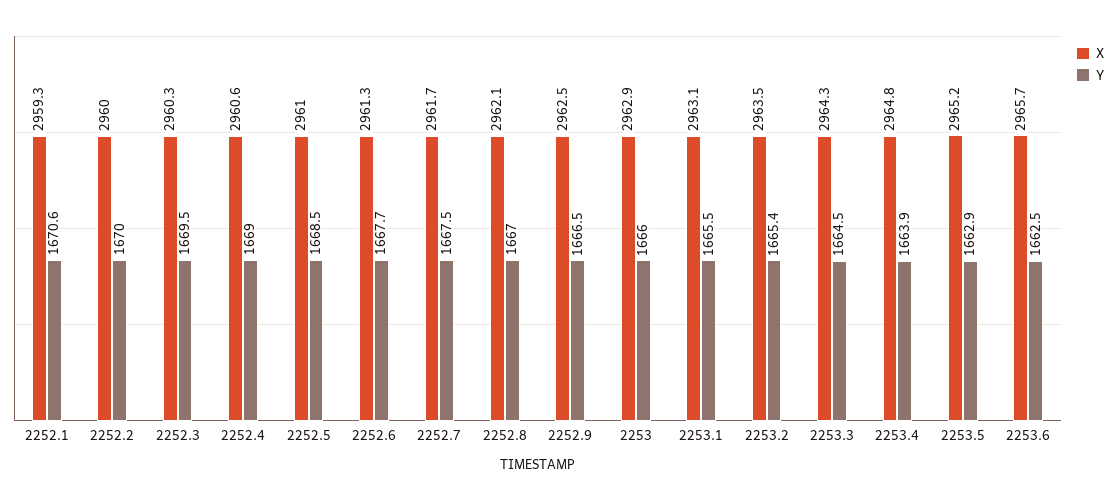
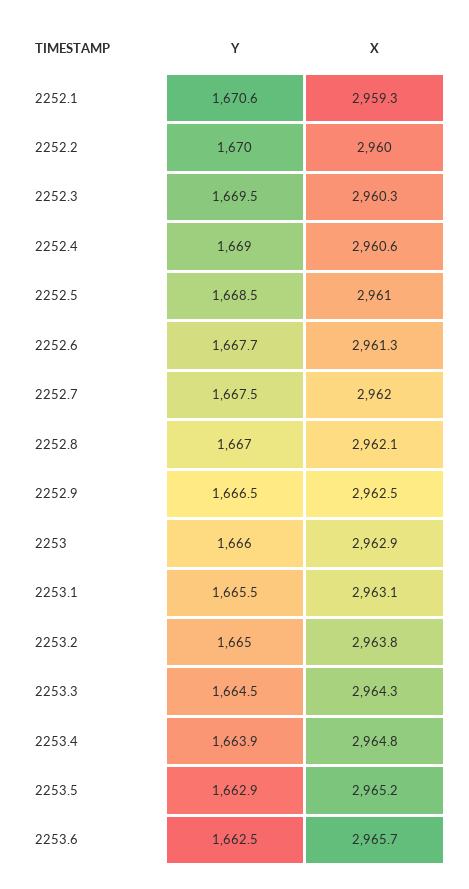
X, 2252.7: 2961.7 -> 2962
X, 2253.2: 2963.5 -> 2963.8
Y, 2253.2: 1665.4 -> 1665

